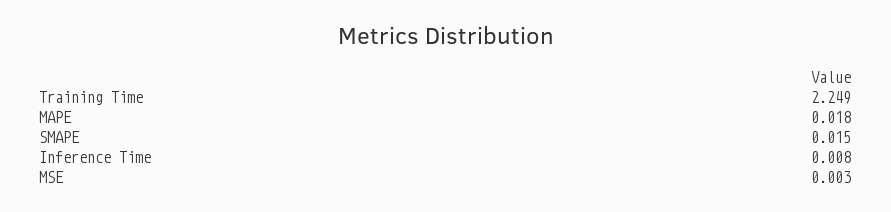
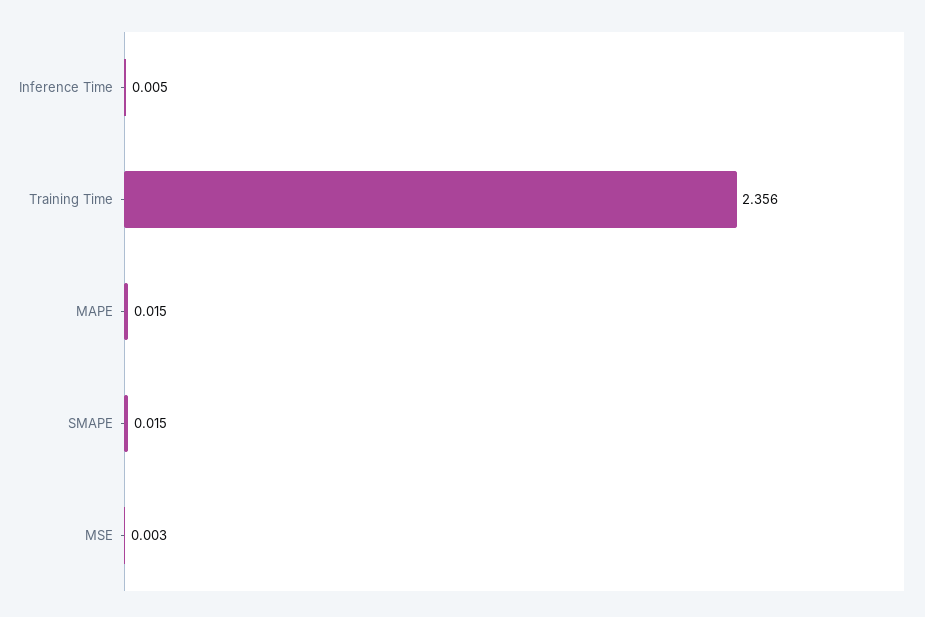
Training Time: 2.249 -> 2.356
MAPE: 0.018 -> 0.015
Inference Time: 0.008 -> 0.005

